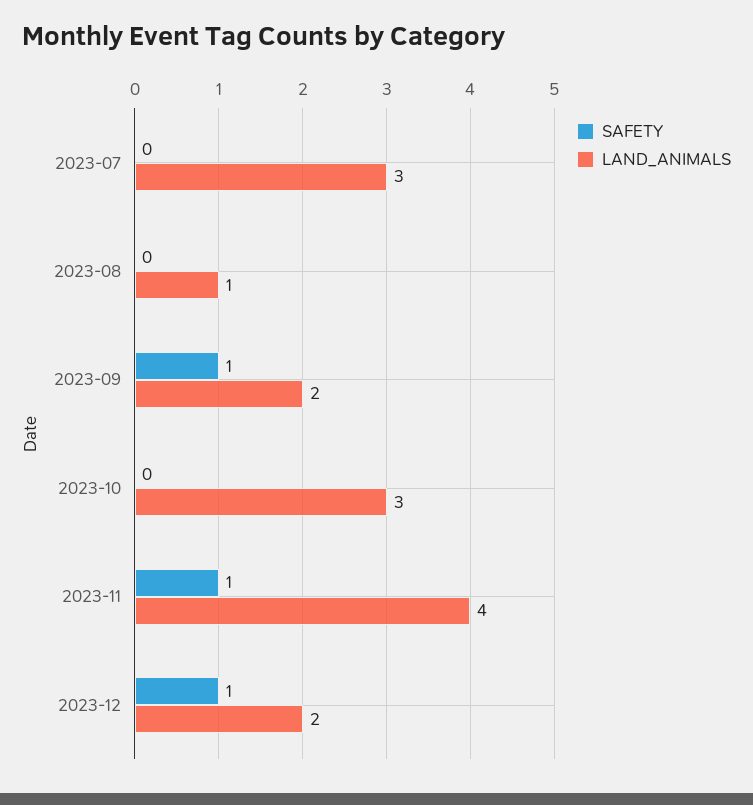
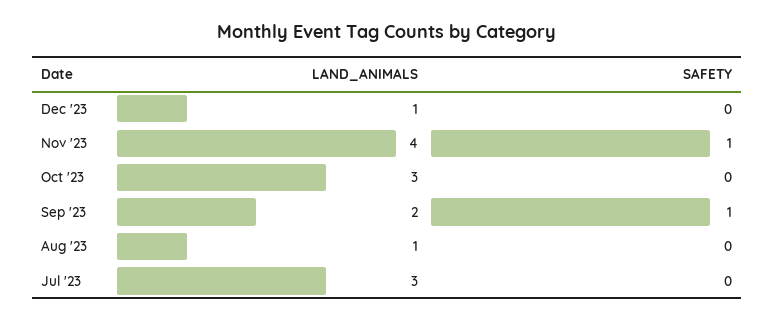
SAFETY, 2023-12: 1 -> 0
LAND_ANIMALS, 2023-12: 2 -> 1

